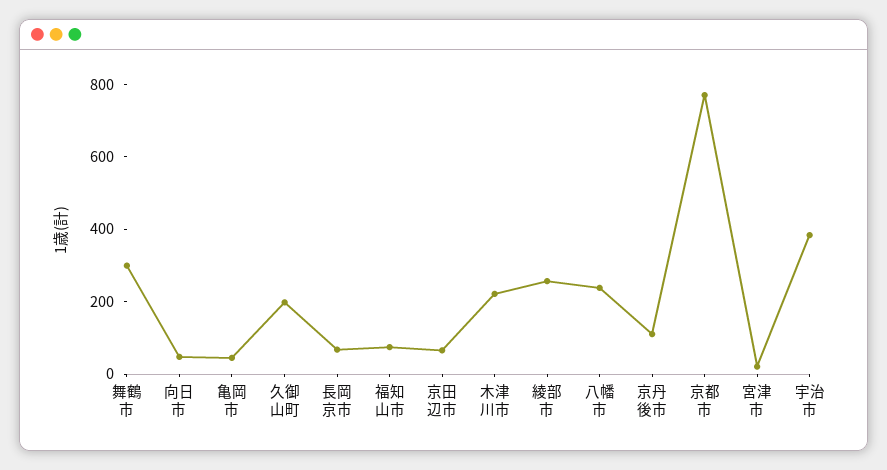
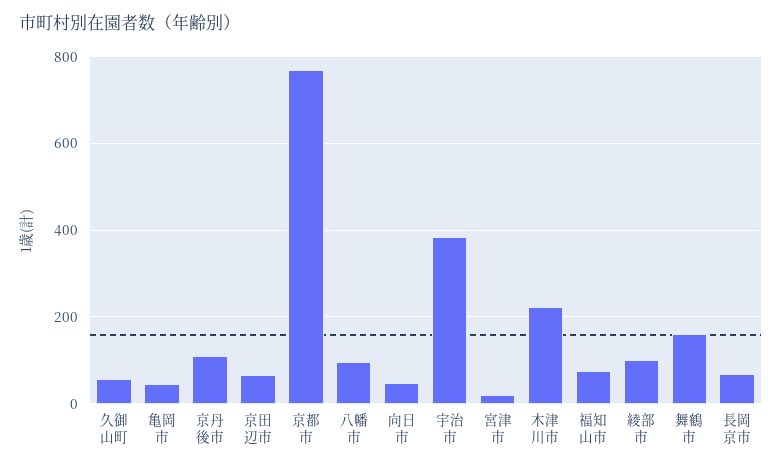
舞鶴市: 300 -> 160
久御山町: 200 -> 60
綾部市: 250 -> 100
八幡市: 250 -> 100

